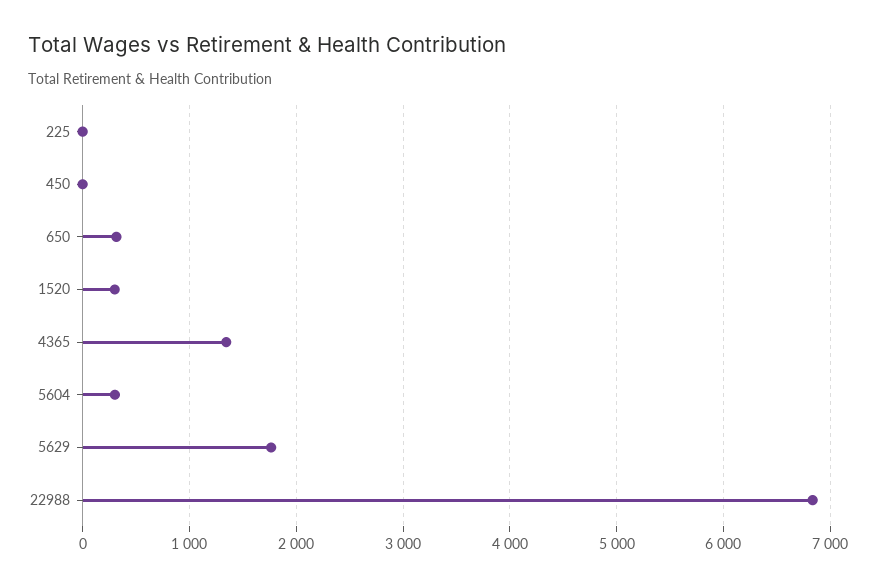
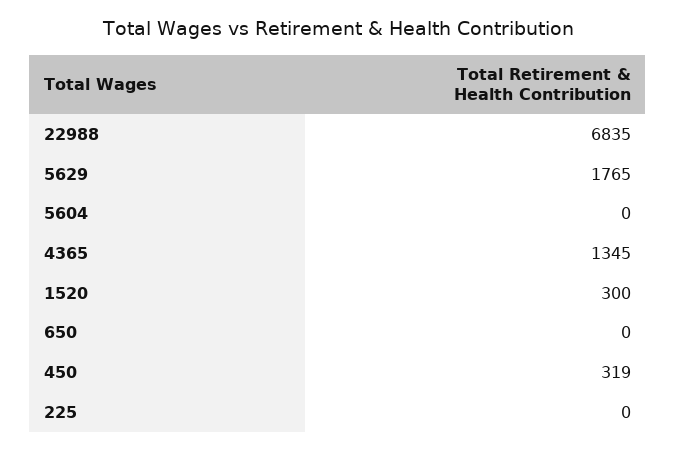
450: 0 -> 319
650: 300 -> 0
5604: 300 -> 0

